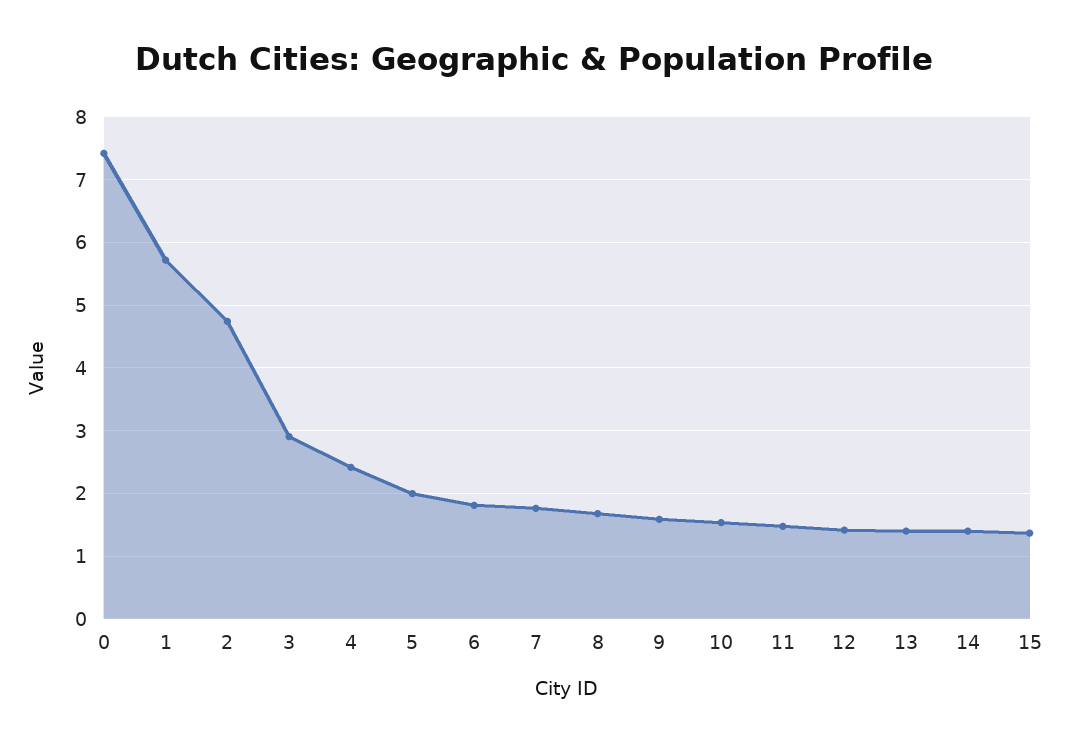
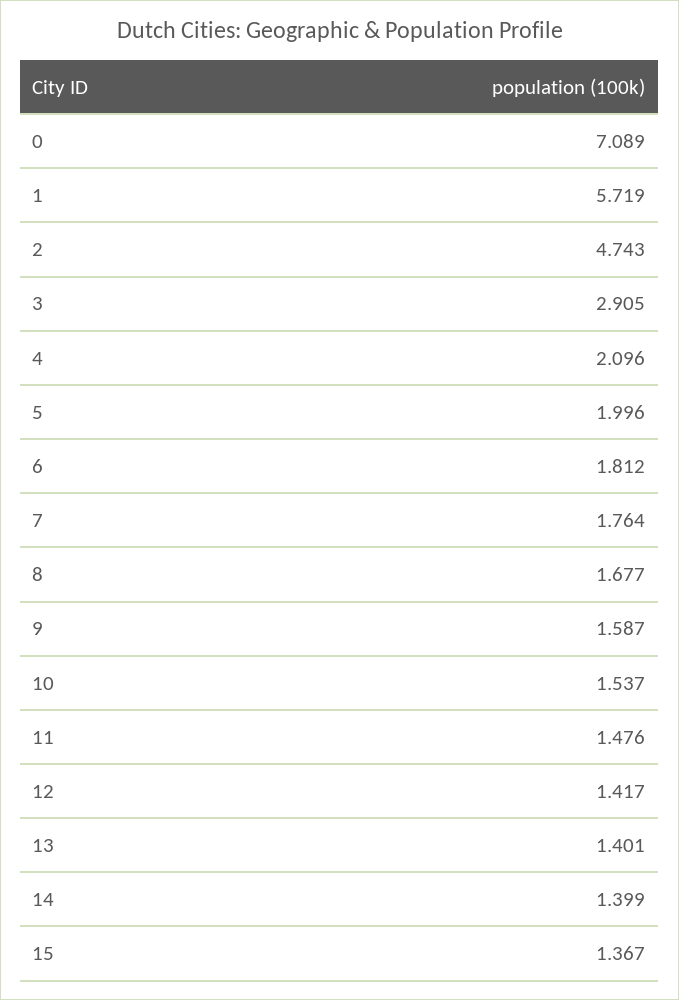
0: 7.4 -> 7.089
4: 2.4 -> 2.096

